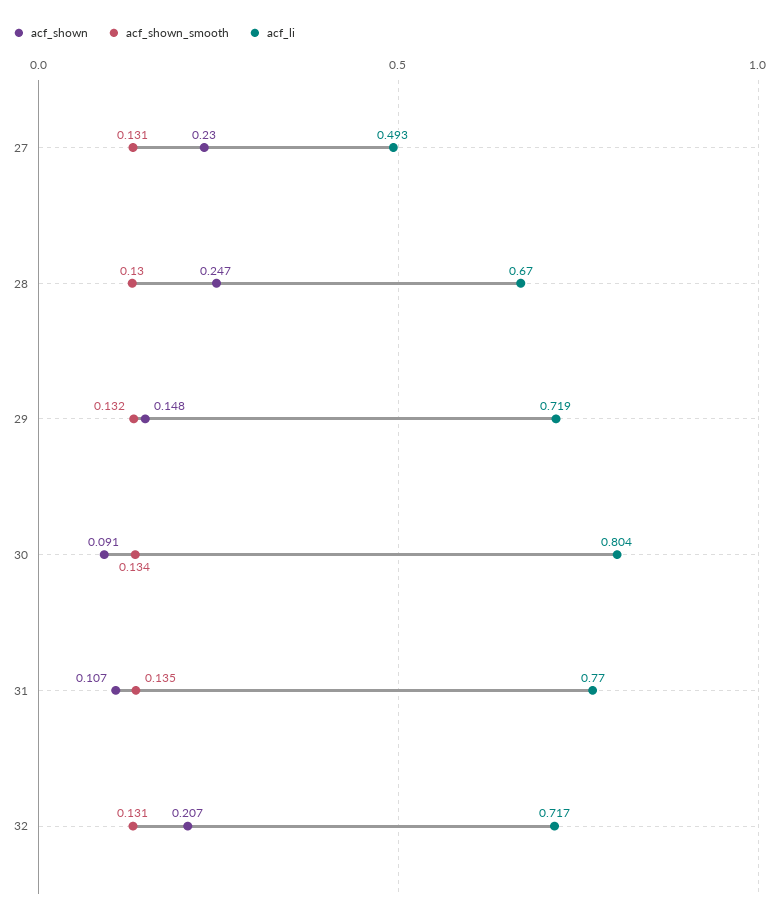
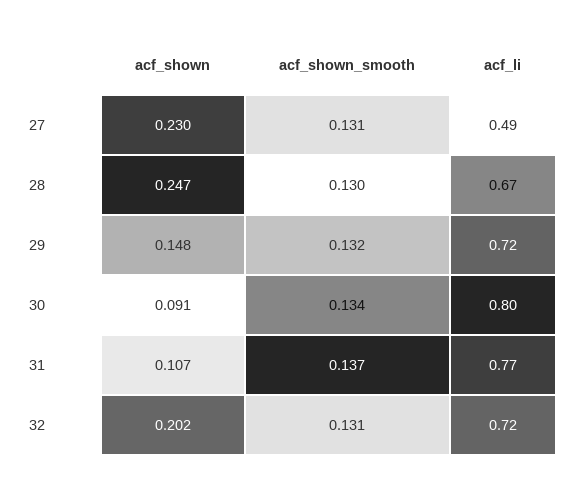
acf_shown_smooth, 31: 0.135 -> 0.137
acf_shown, 32: 0.207 -> 0.202

